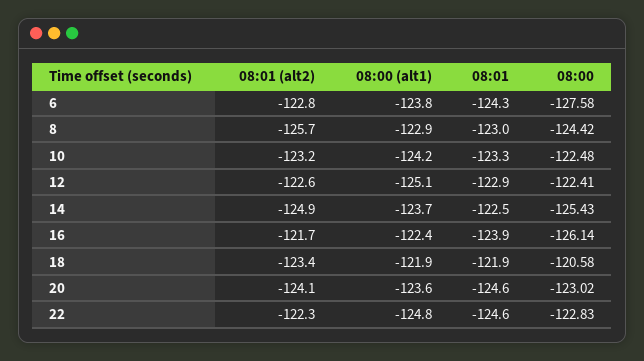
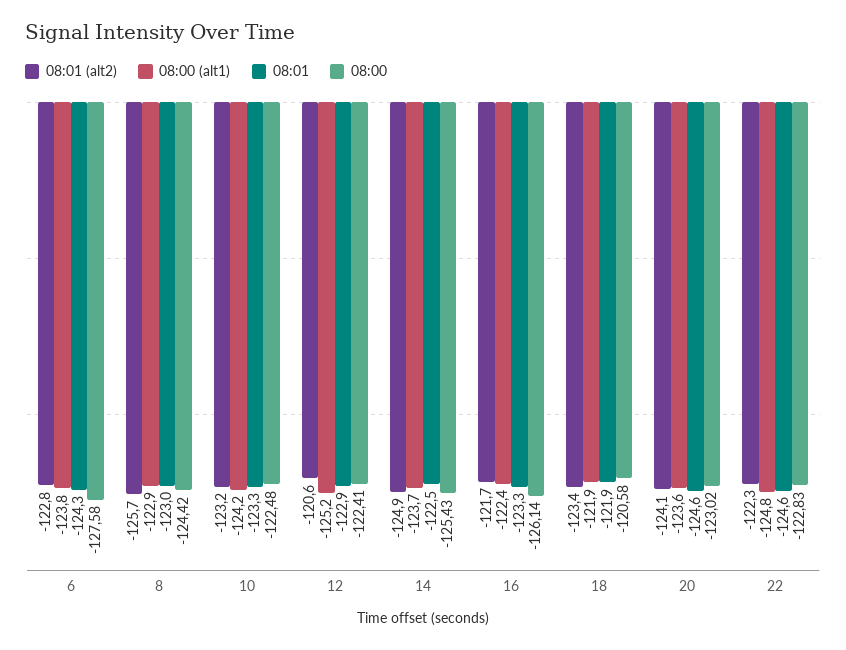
08:01 (alt2), 12: -122.6 -> -120.6
08:00 (alt1), 12: -125.1 -> -125.2
08:01, 16: -123.9 -> -123.3

